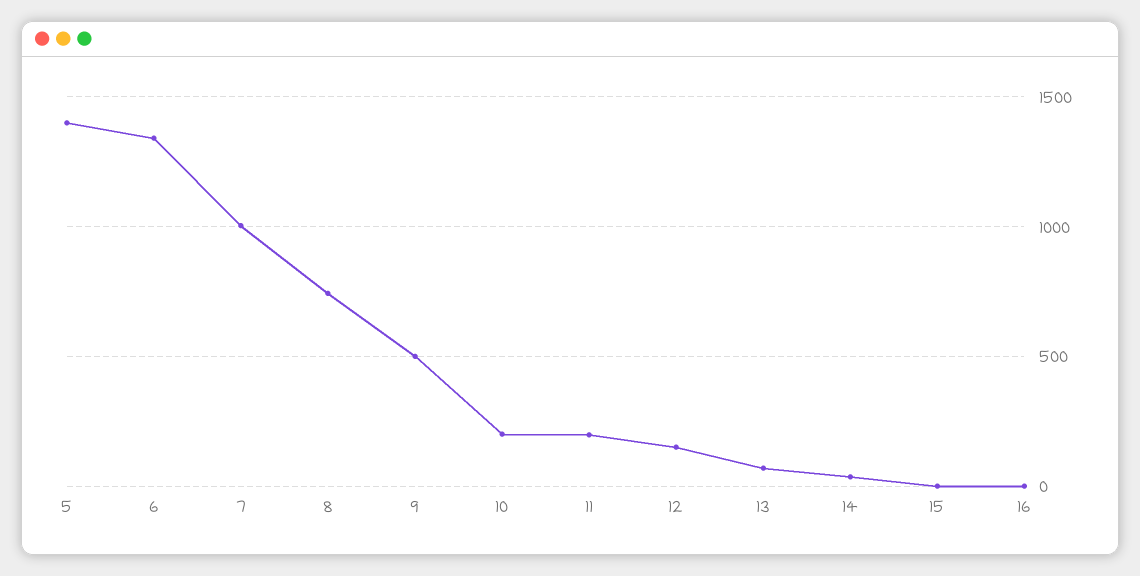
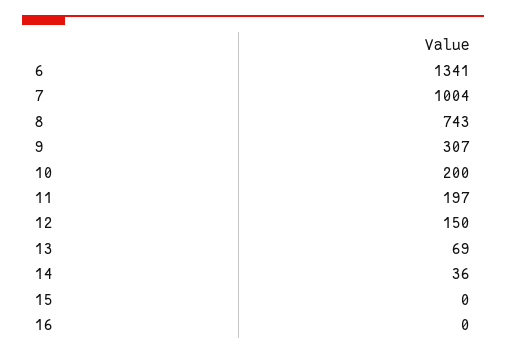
5: 1400 -> none
9: 500 -> 307

